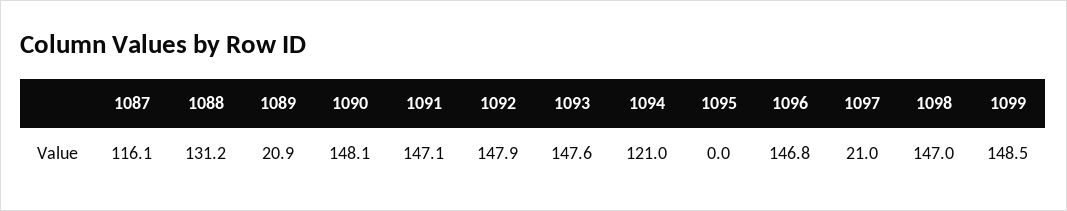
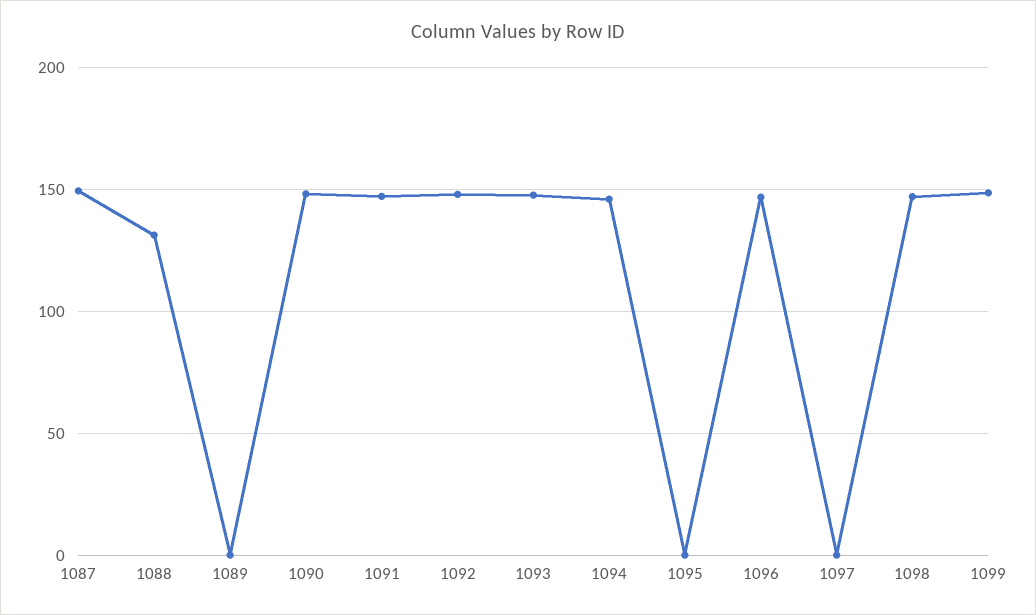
1087: 116.1 -> 150
1089: 20.9 -> 0
1094: 121 -> 145
1097: 21 -> 0

